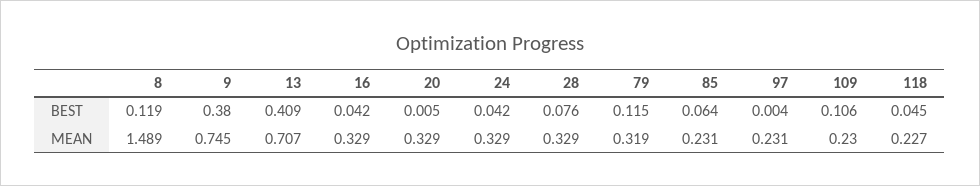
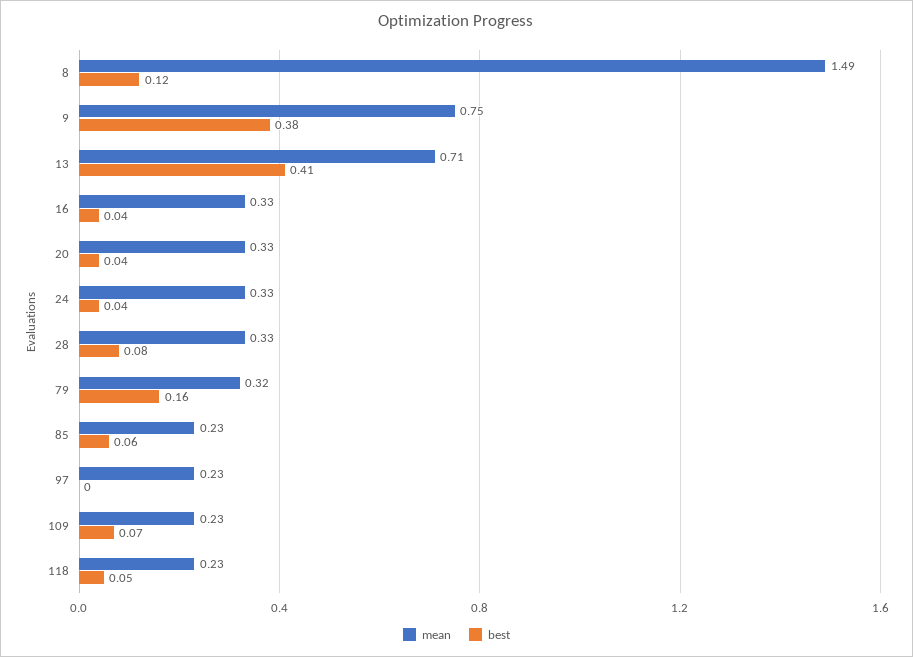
BEST, 20: 0.005 -> 0.04
BEST, 79: 0.115 -> 0.16
BEST, 109: 0.106 -> 0.07

